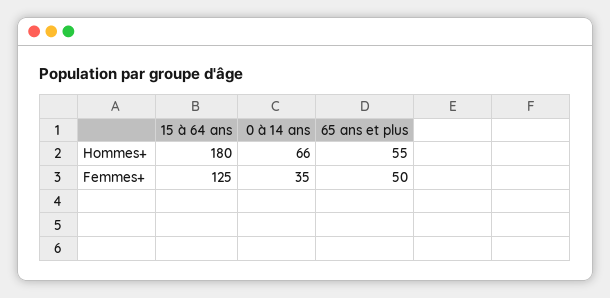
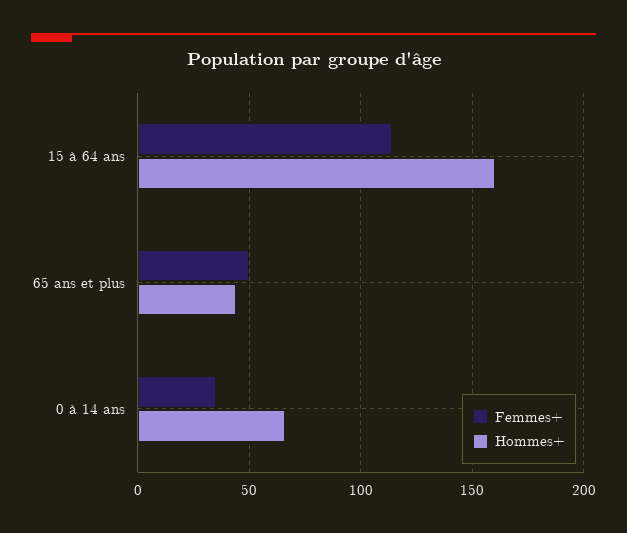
Hommes+, 15 à 64 ans: 180 -> 160
Hommes+, 65 ans et plus: 55 -> 45
Femmes+, 15 à 64 ans: 125 -> 115

